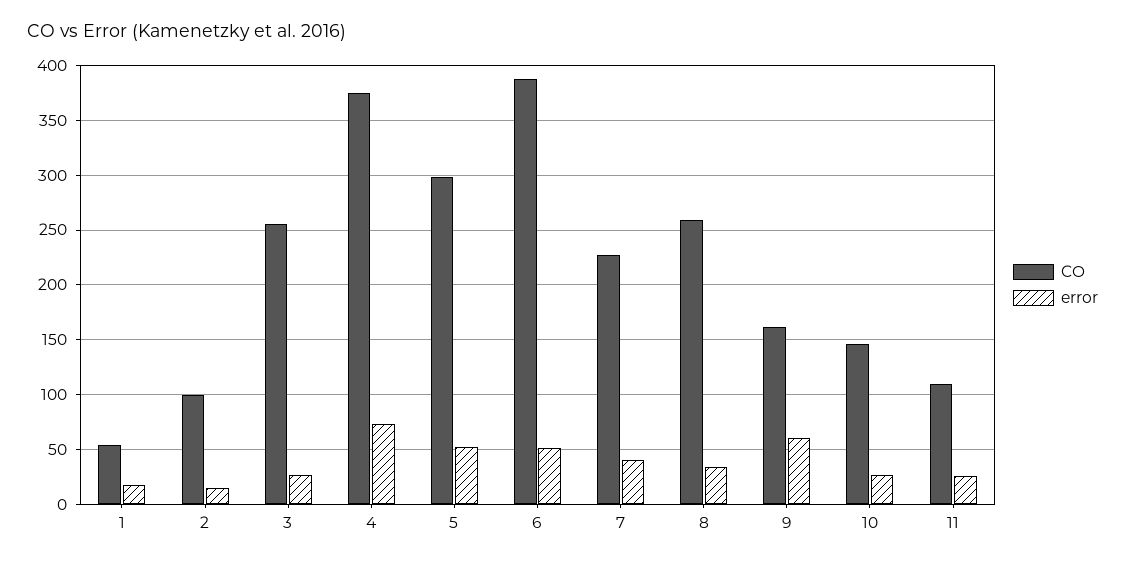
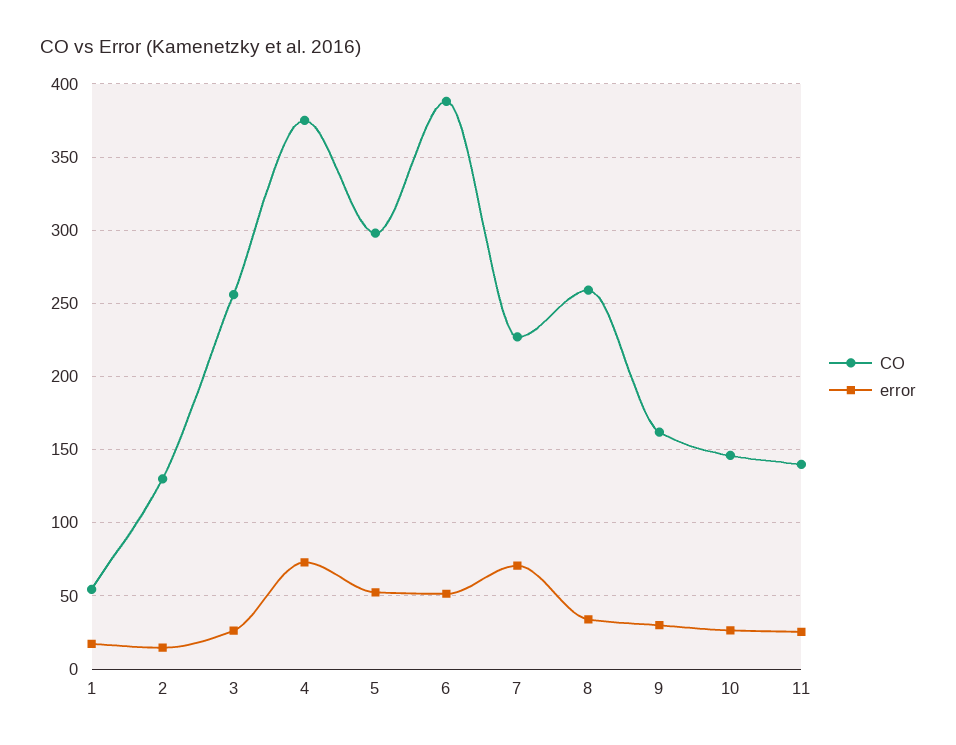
CO, 2: 100 -> 130
error, 7: 40 -> 70
error, 9: 60 -> 30
CO, 11: 110 -> 140

